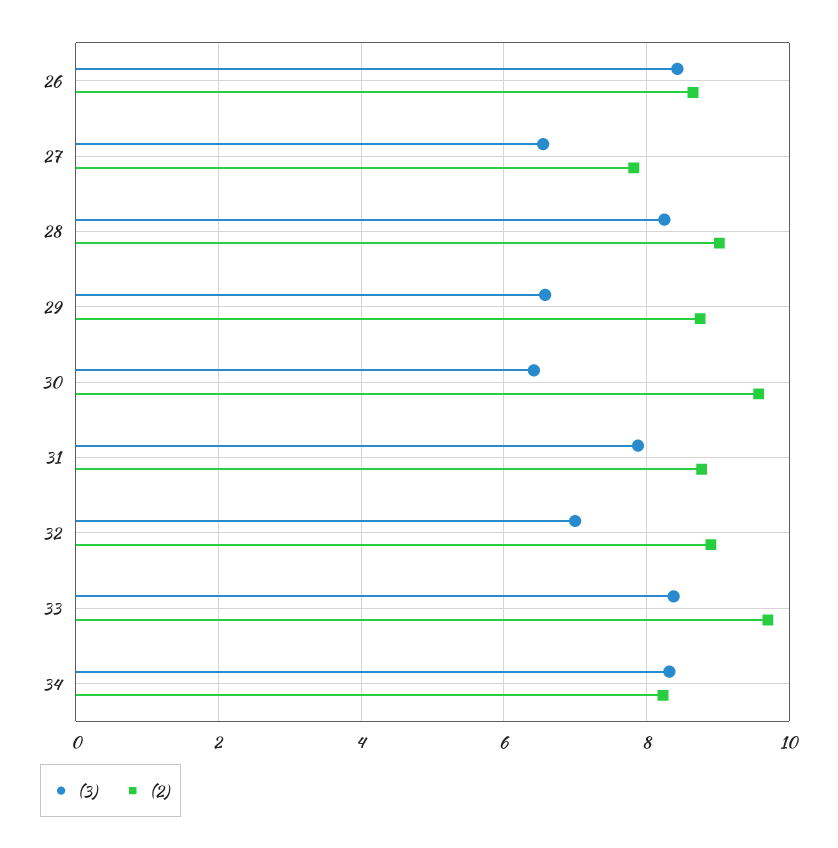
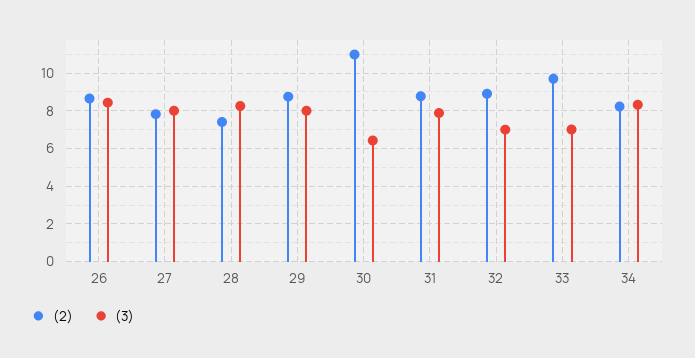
(3), 27: 6.6 -> 8
(2), 28: 9 -> 7.5
(3), 29: 6.6 -> 8
(2), 30: 9.6 -> 11
(3), 33: 8.4 -> 7

